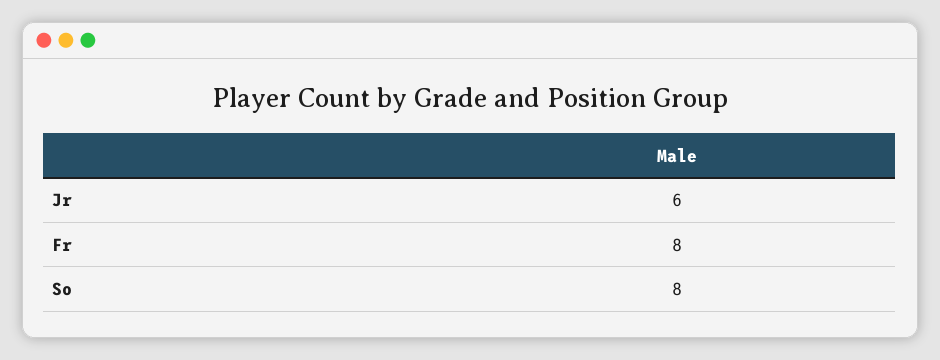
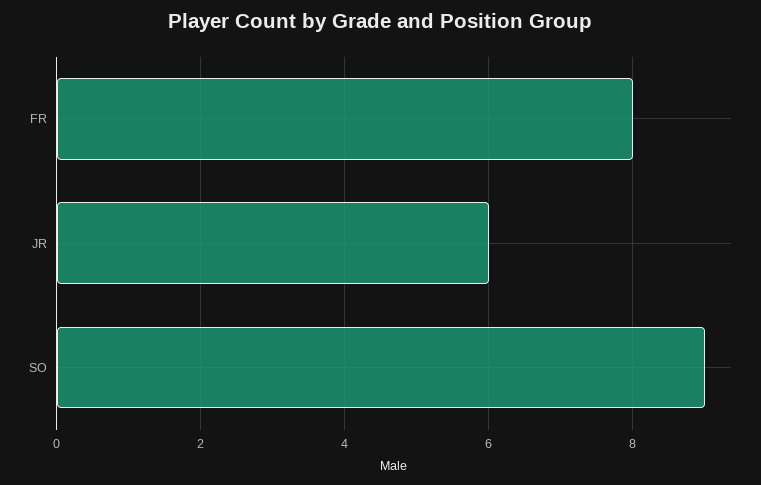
So: 8 -> 9

